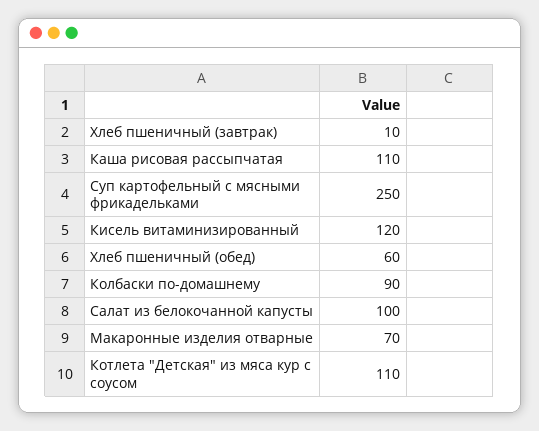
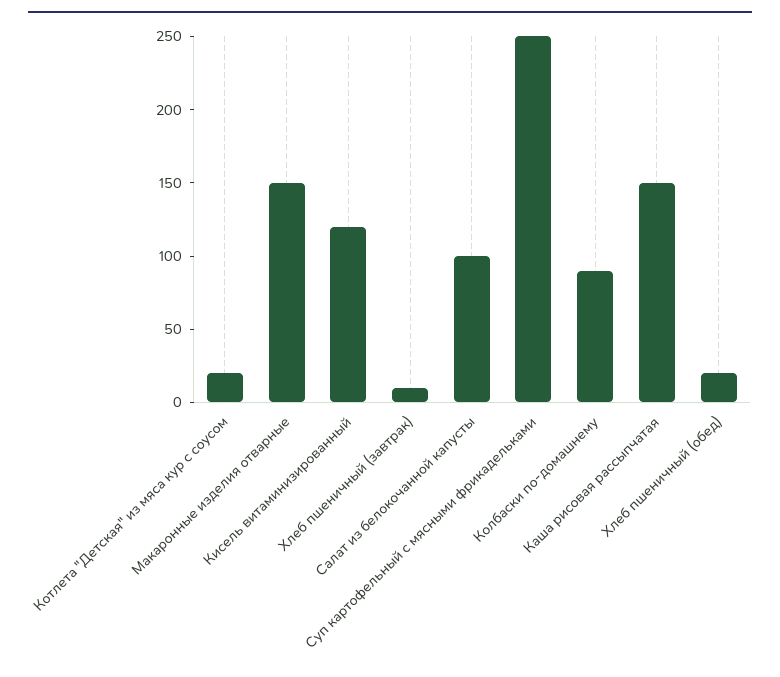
Каша рисовая рассыпчатая: 110 -> 150
Хлеб пшеничный (обед): 60 -> 20
Макаронные изделия отварные: 70 -> 150
Котлета "Детская" из мяса кур с соусом: 110 -> 20

